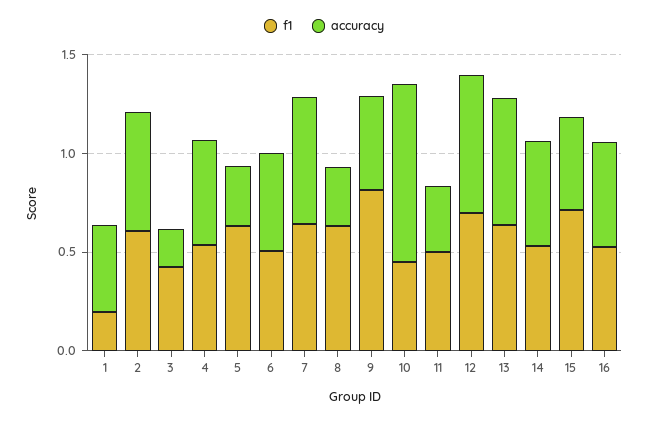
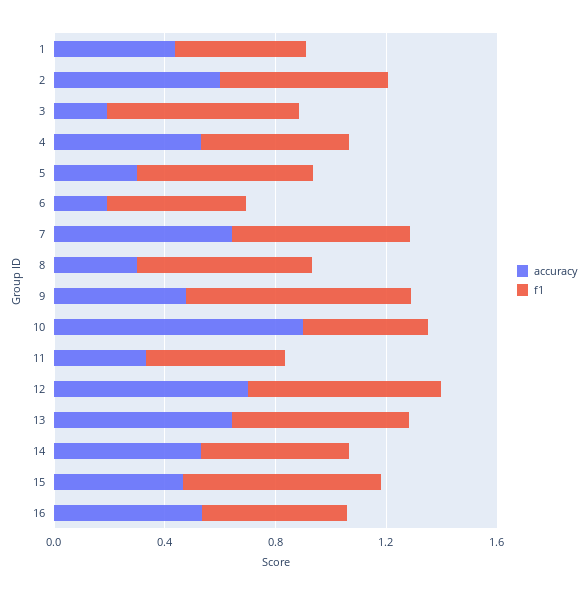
f1, 1: 0.2 -> 0.5
f1, 3: 0.4 -> 0.7
accuracy, 6: 0.5 -> 0.2

